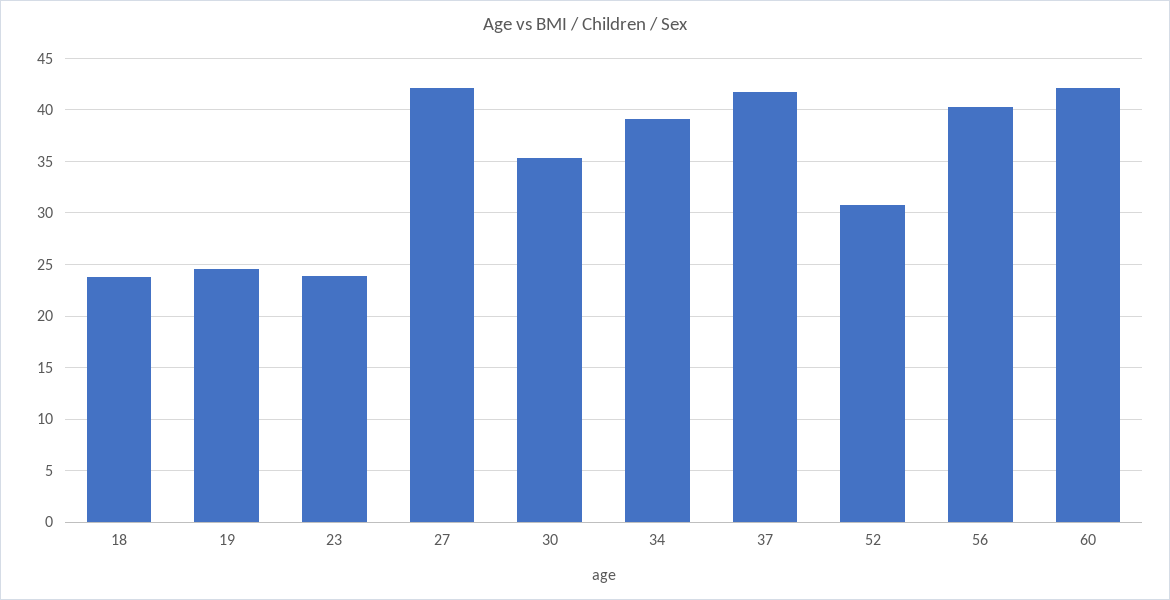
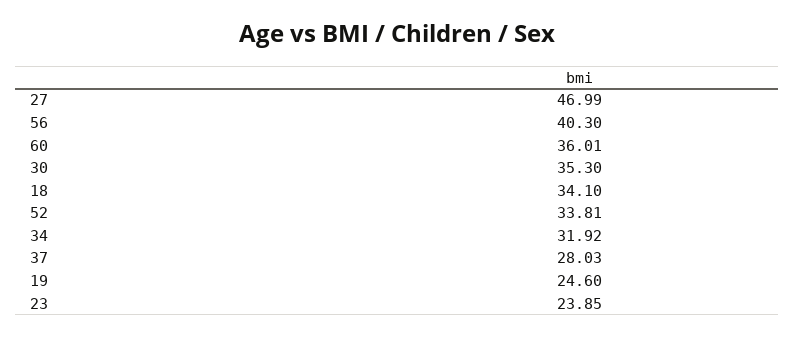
18: 24 -> 34.1
27: 42 -> 46.99
34: 39 -> 31.92
37: 42 -> 28.03
52: 31 -> 33.81
60: 42 -> 36.01

